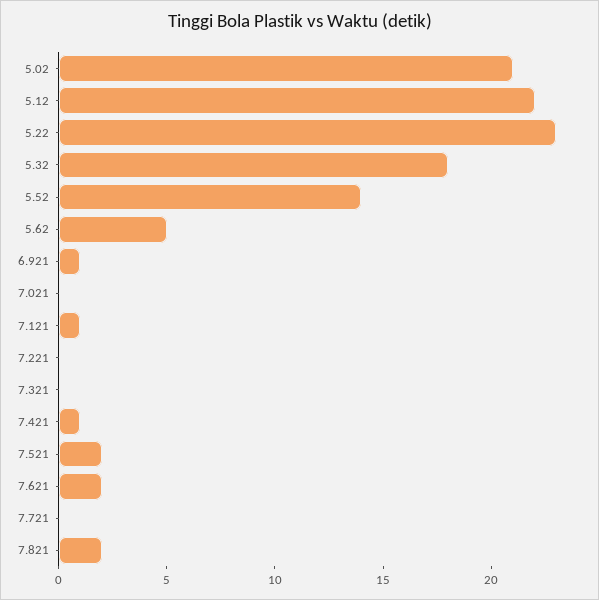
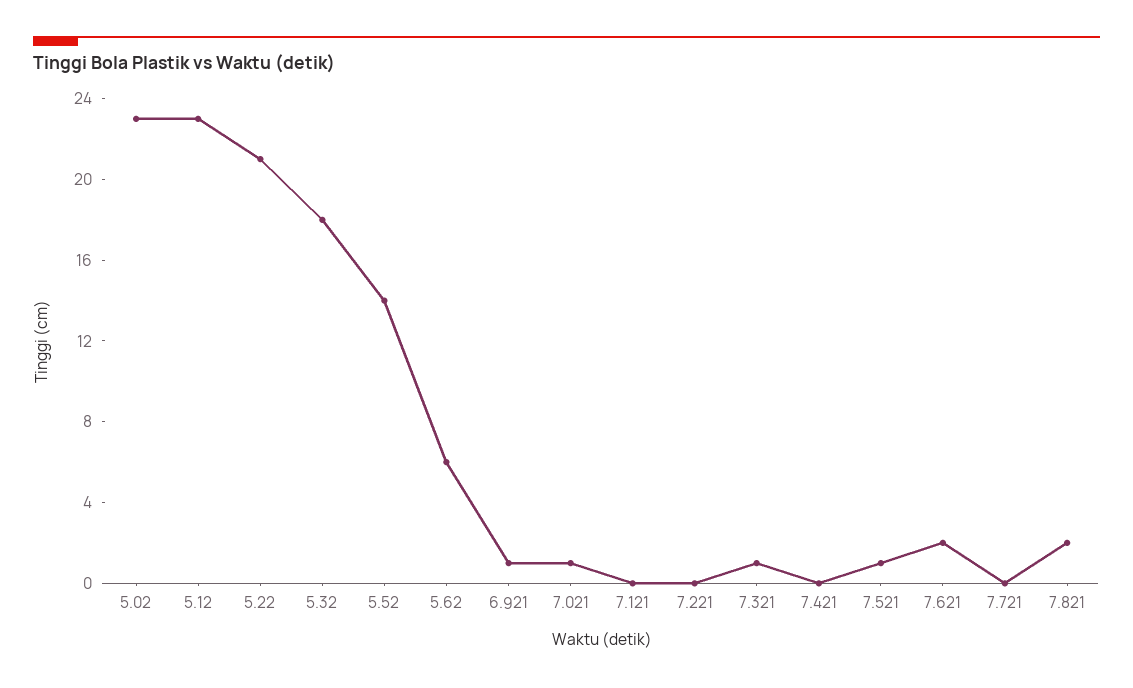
5.02: 21 -> 23
5.12: 22 -> 23
5.22: 23 -> 21
5.62: 5 -> 6
7.021: 0 -> 1
7.121: 1 -> 0
7.321: 0 -> 1
7.421: 1 -> 0
7.521: 2 -> 1

